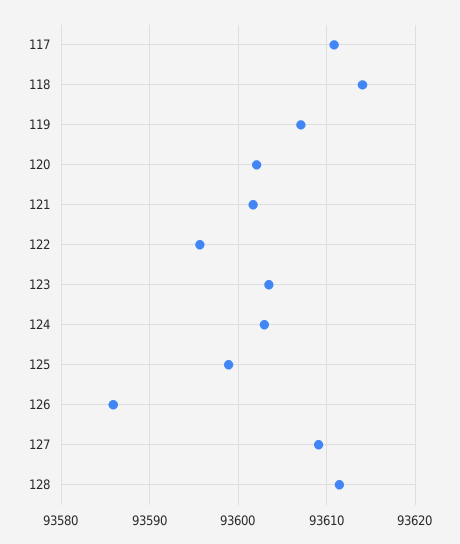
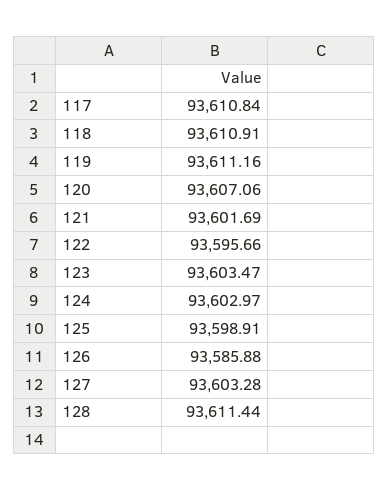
118: 93614 -> 93610.91
119: 93607 -> 93611.16
120: 93602 -> 93607.06
127: 93609 -> 93603.28

